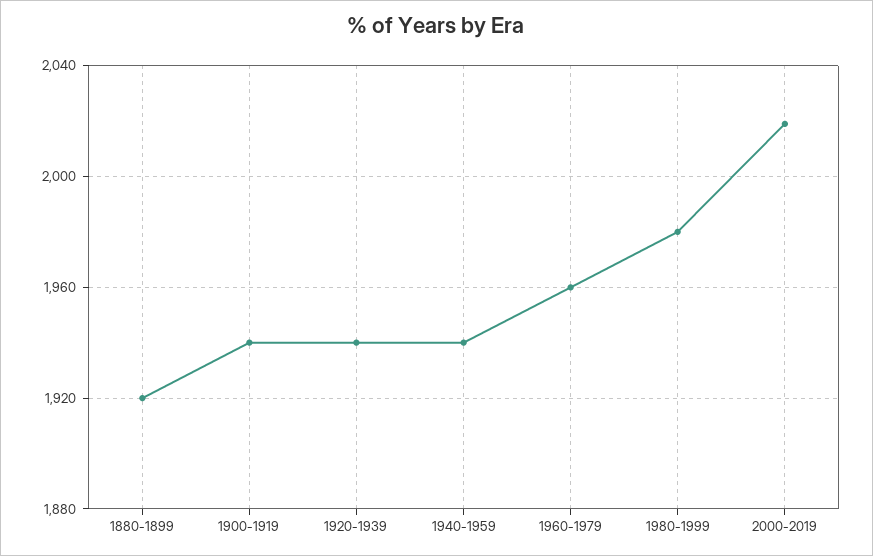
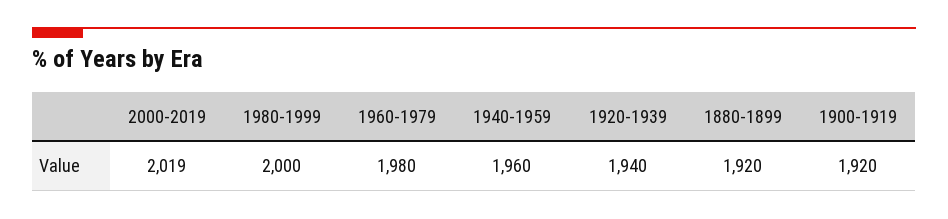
1900-1919: 1940 -> 1920
1940-1959: 1940 -> 1960
1960-1979: 1960 -> 1980
1980-1999: 1980 -> 2000

